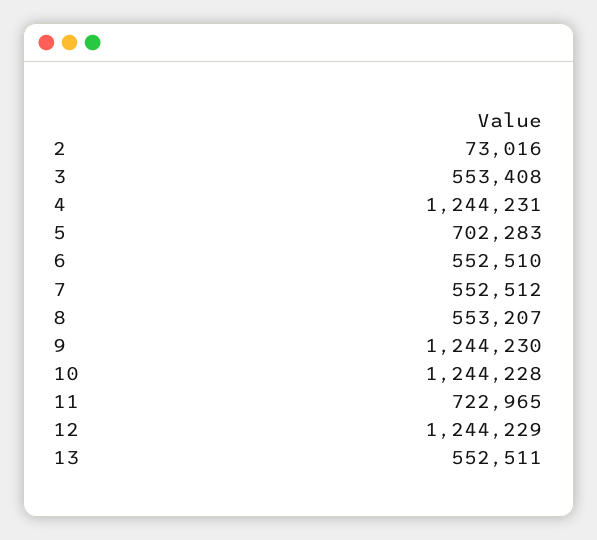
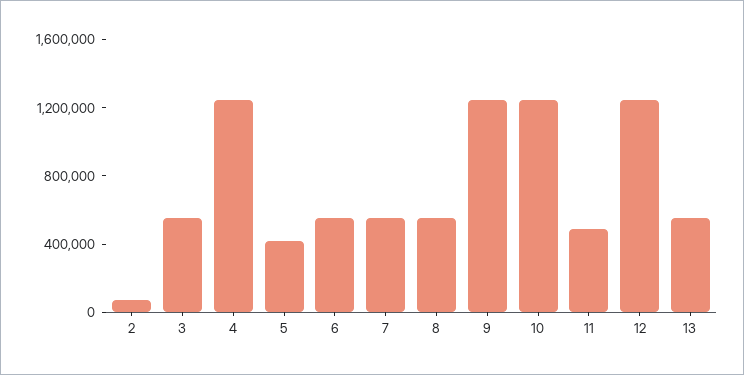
5: 702283 -> 400000
11: 722965 -> 500000

